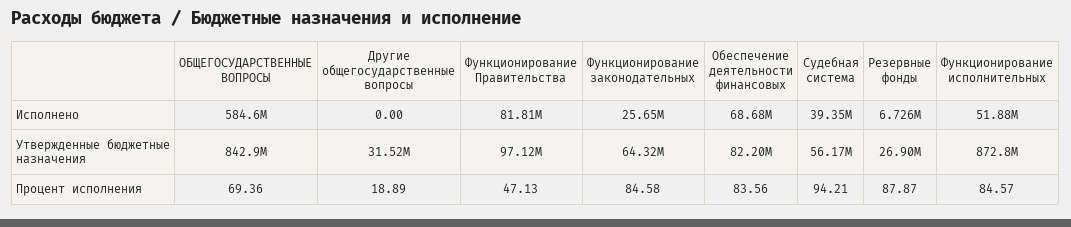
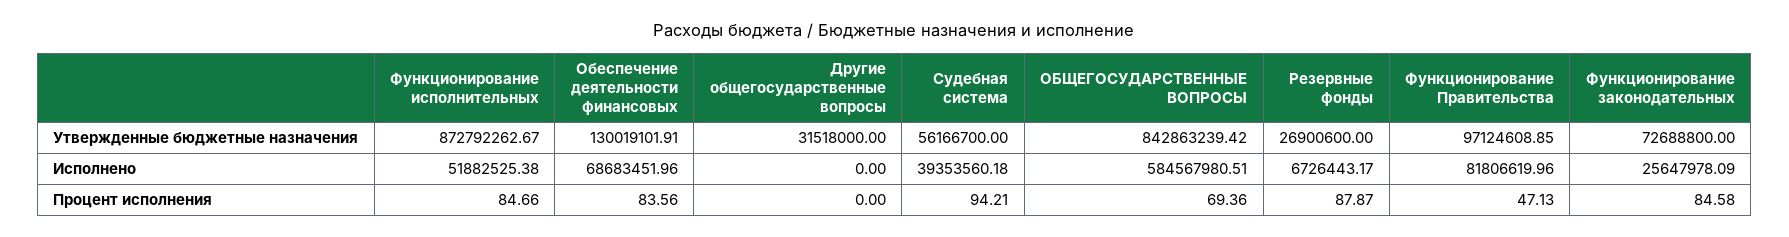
Функционирование законодательных, Утвержденные бюджетные назначения: 64320000 -> 72688800
Обеспечение деятельности финансовых, Утвержденные бюджетные назначения: 82200000 -> 130019101.91
Другие общегосударственные вопросы, Процент исполнения: 18.89 -> 0
Функционирование исполнительных, Процент исполнения: 84.57 -> 84.66

